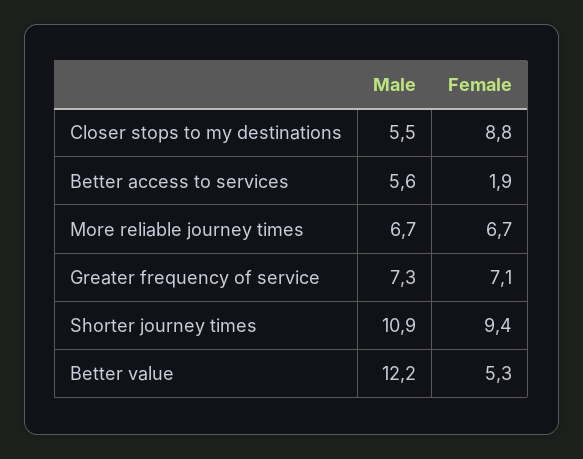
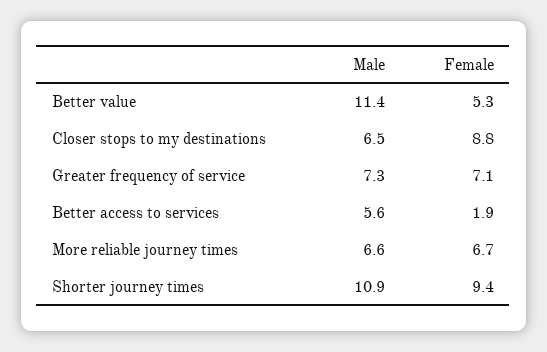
Male, Closer stops to my destinations: 5.5 -> 6.5
Male, More reliable journey times: 6.7 -> 6.6
Male, Better value: 12.2 -> 11.4

